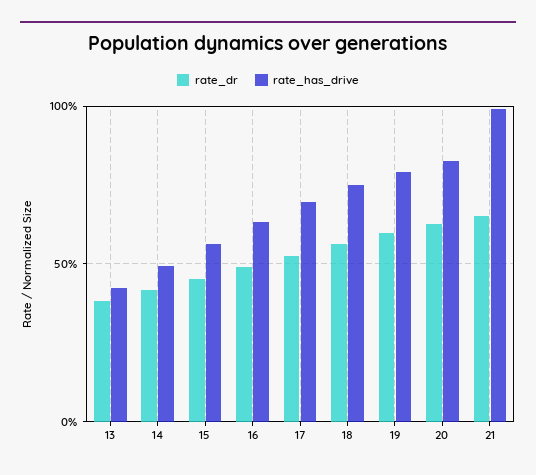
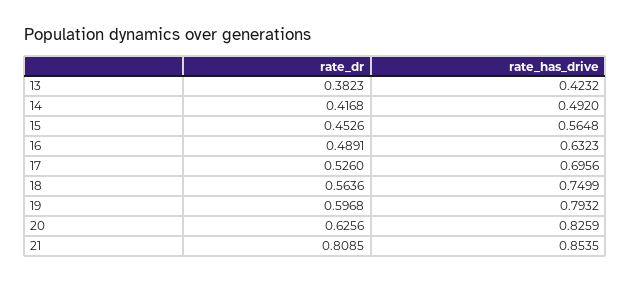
rate_dr, 21: 0.65 -> 0.8085
rate_has_drive, 21: 1 -> 0.8535

